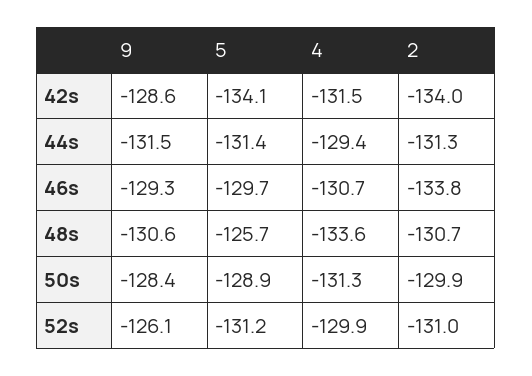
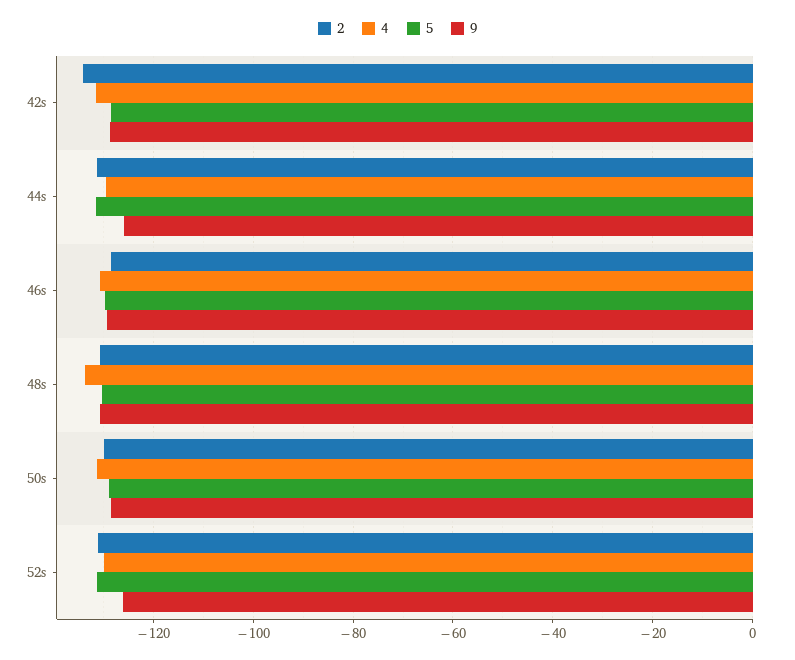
5, 42s: -134.1 -> -128
9, 44s: -131.5 -> -126
2, 46s: -133.8 -> -128
5, 48s: -125.7 -> -130

